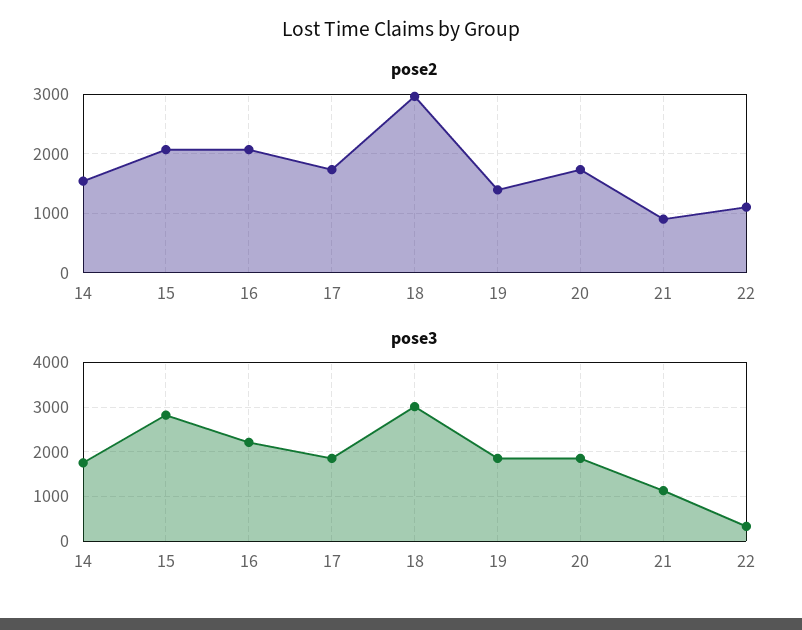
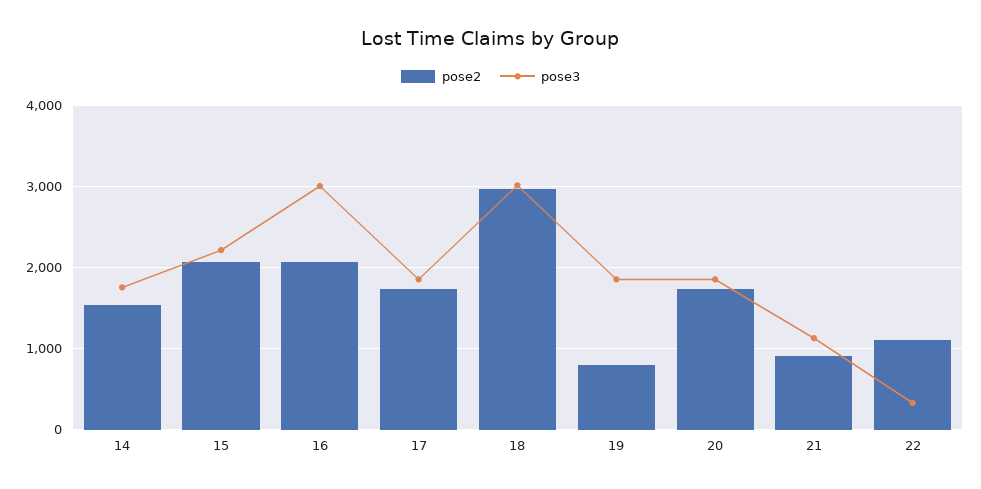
pose2, 19: 1400 -> 800
pose3, 15: 2800 -> 2200
pose3, 16: 2200 -> 3000

